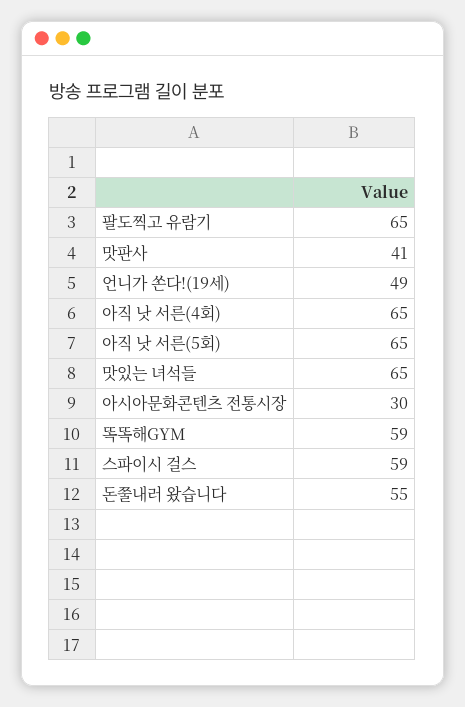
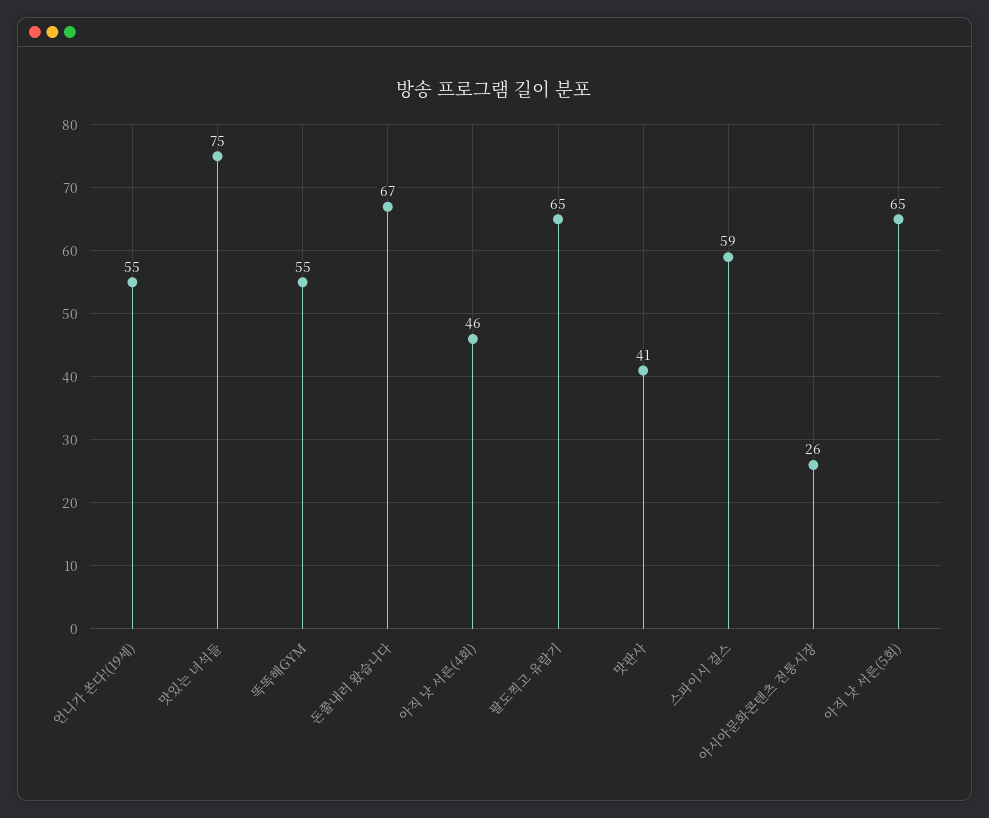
언니가 쏜다!(19세): 49 -> 55
아직 낫 서른(4회): 65 -> 46
맛있는 녀석들: 65 -> 75
아시아문화콘텐츠 전통시장: 30 -> 26
똑똑해GYM: 59 -> 55
돈쭐내러 왔습니다: 55 -> 67

